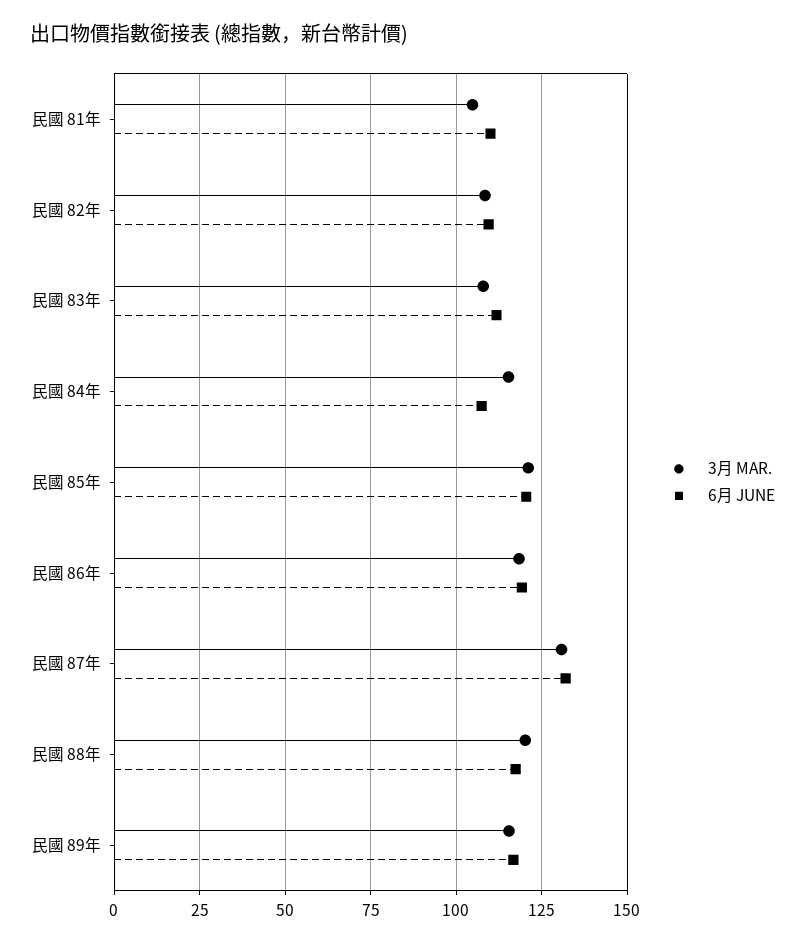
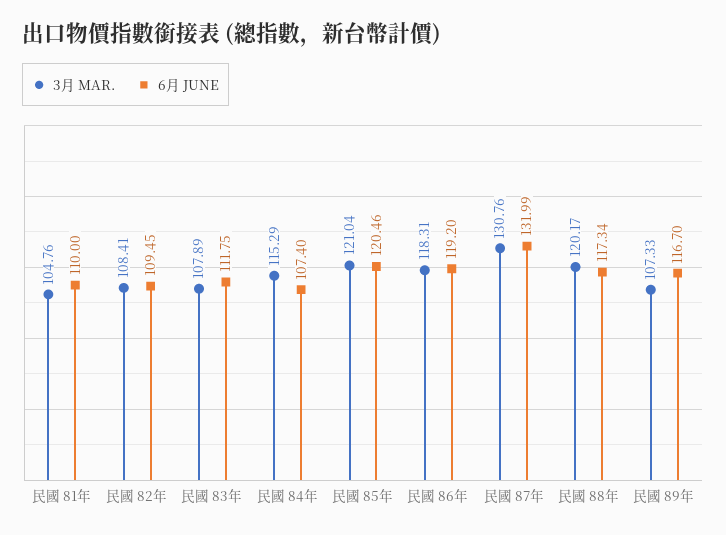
3月 MAR., 民國 89年: 115 -> 107.33

